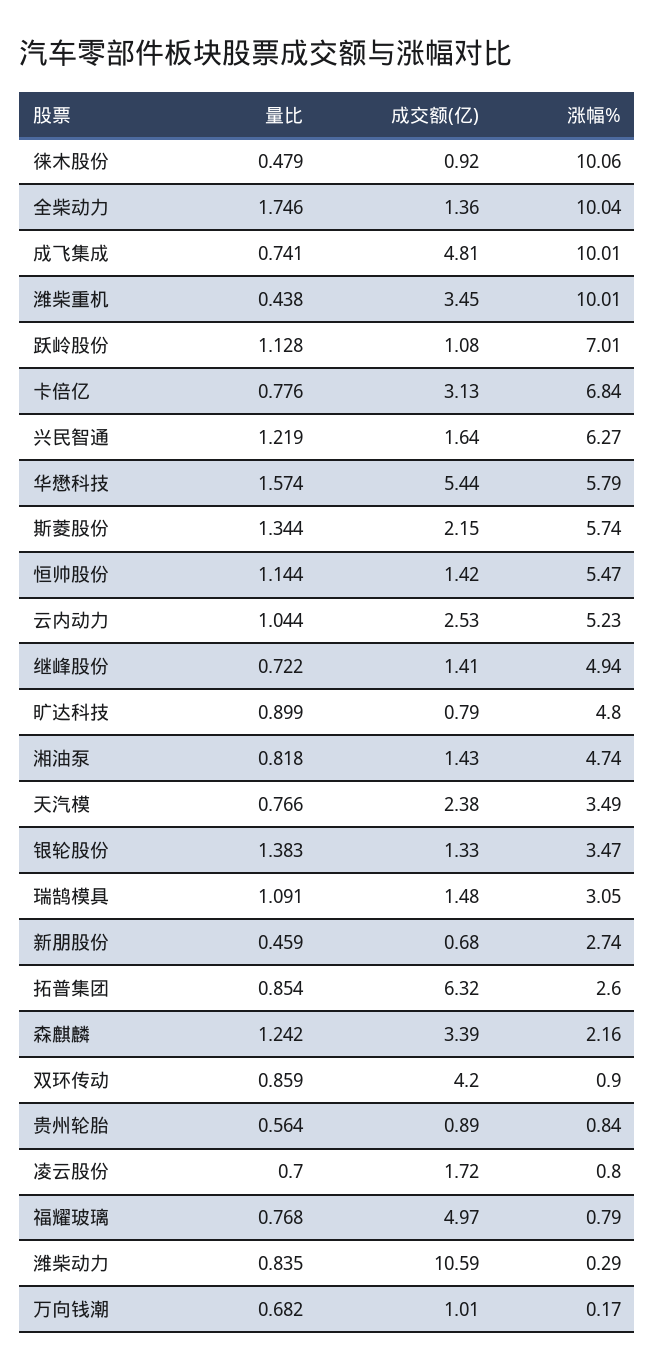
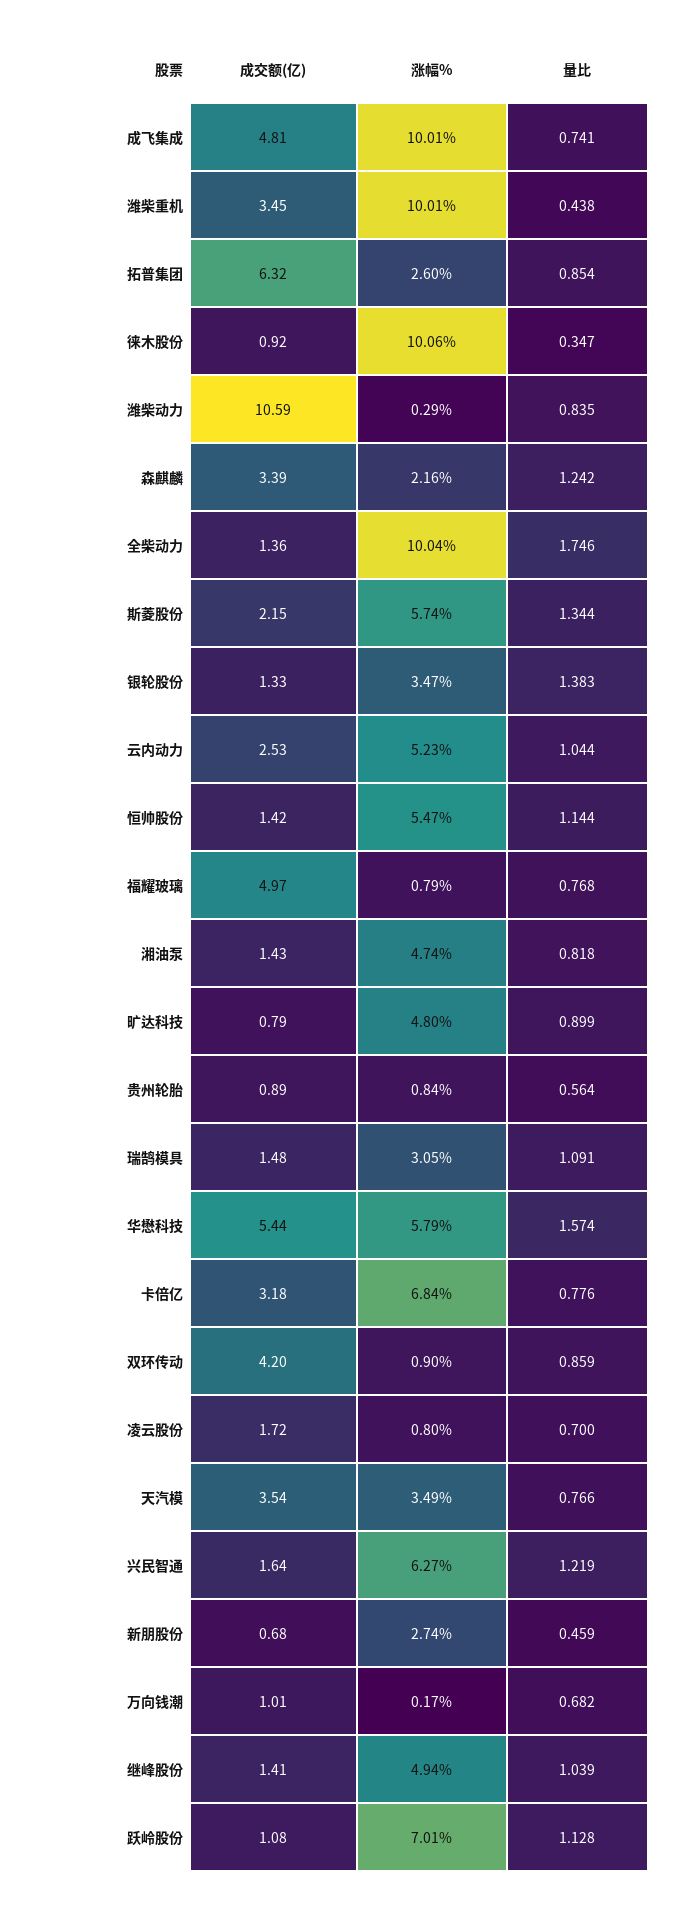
量比, 徕木股份: 0.479 -> 0.347
成交额(亿), 卡倍亿: 3.13 -> 3.18
量比, 继峰股份: 0.722 -> 1.039
成交额(亿), 天汽模: 2.38 -> 3.54

